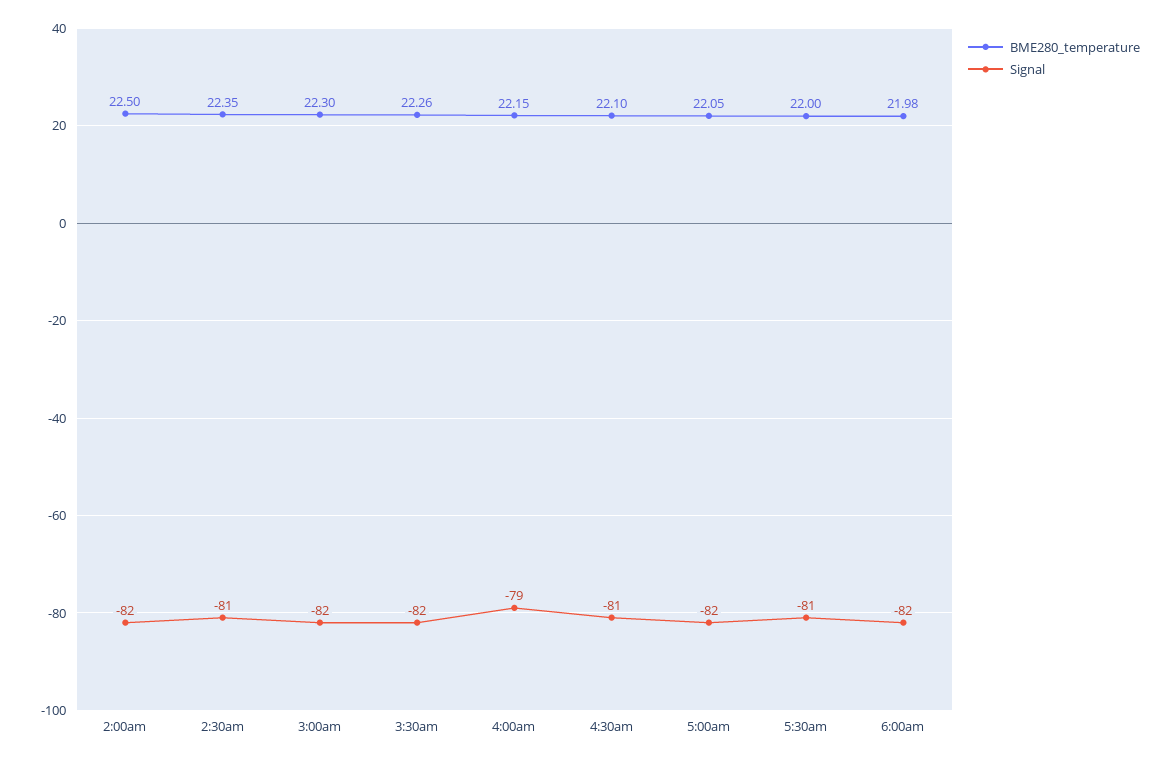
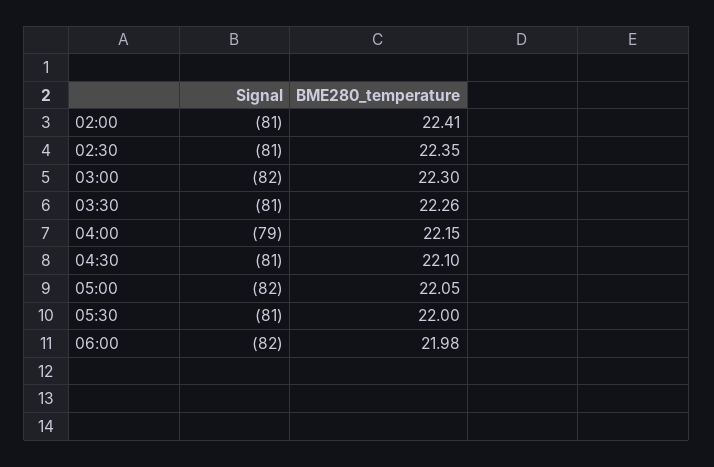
BME280_temperature, 2:00am: 22.5 -> 22.41
Signal, 2:00am: -82 -> -81
Signal, 3:30am: -82 -> -81

